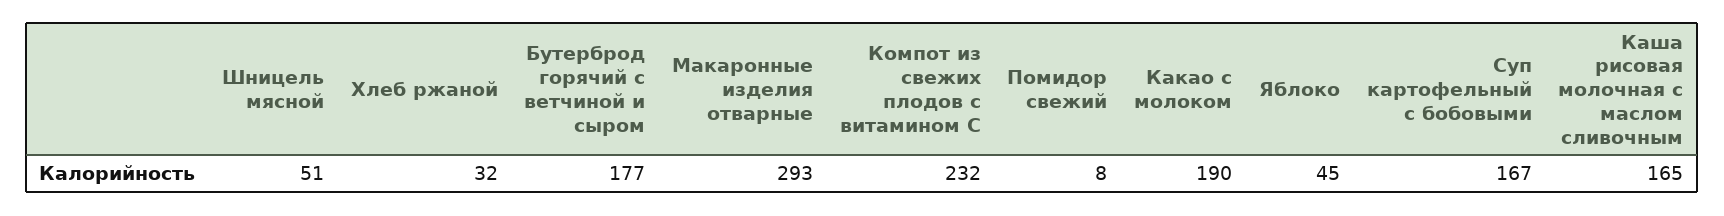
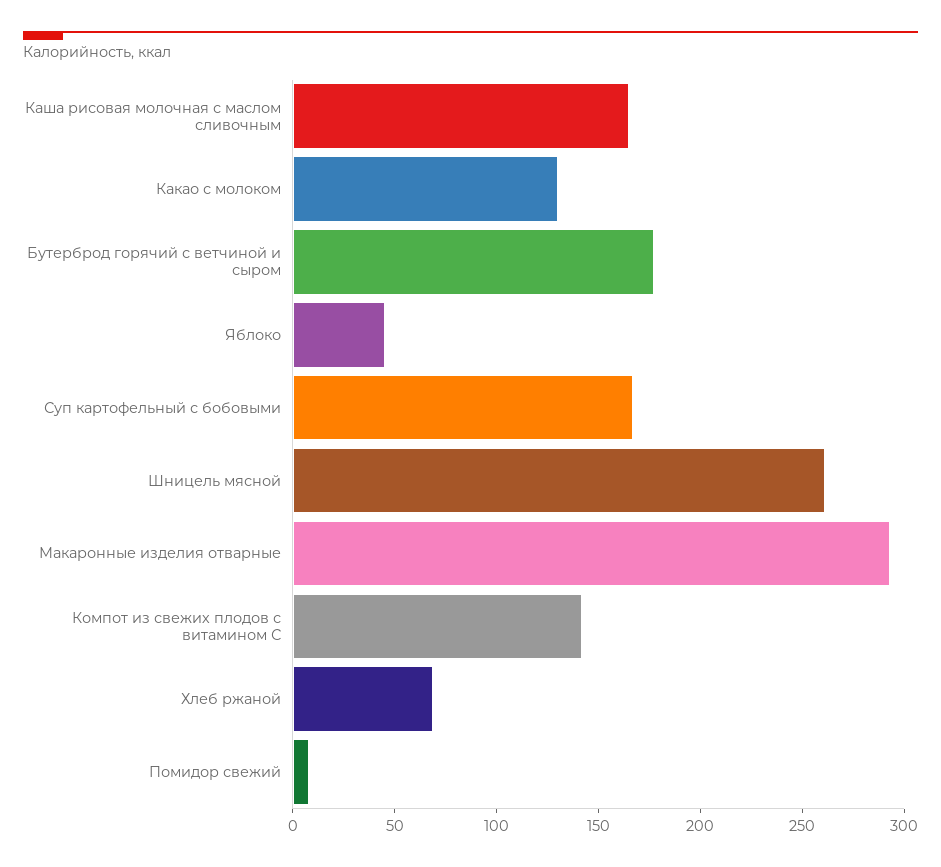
Шницель мясной: 51 -> 260
Хлеб ржаной: 32 -> 70
Компот из свежих плодов с витамином С: 232 -> 140
Какао с молоком: 190 -> 130

